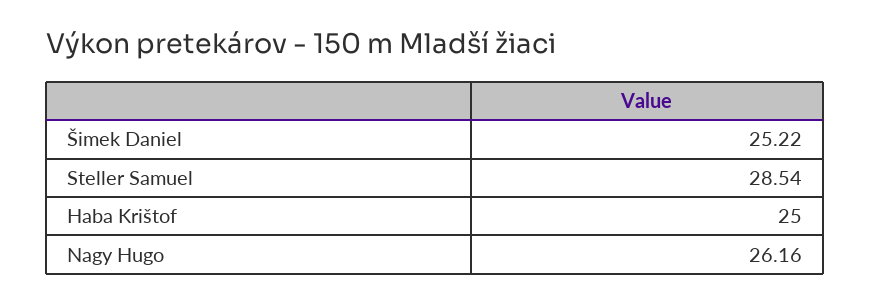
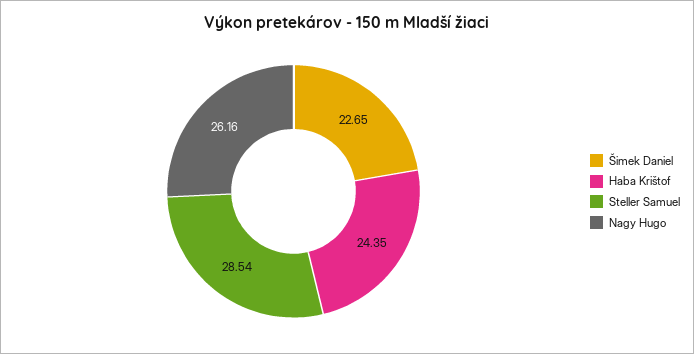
Šimek Daniel: 25.22 -> 22.65
Haba Krištof: 25 -> 24.35

